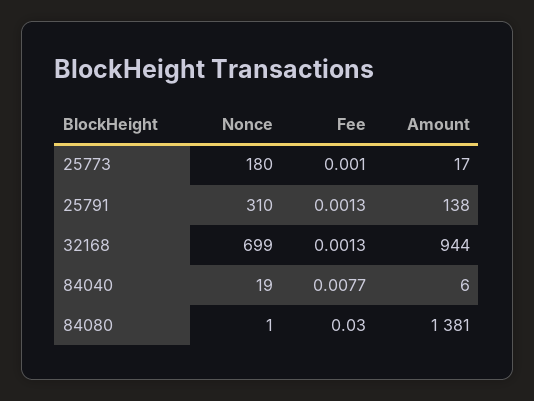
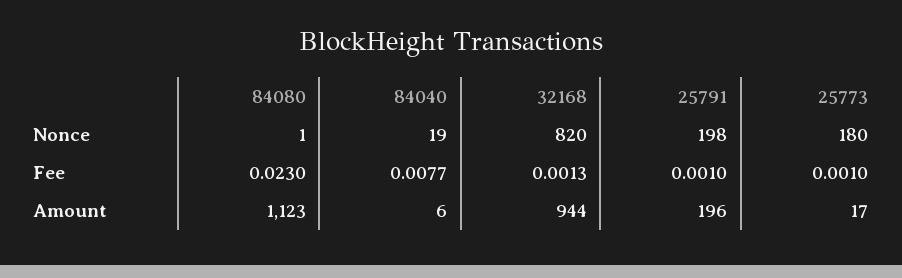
Nonce, 25791: 310 -> 198
Fee, 25791: 0.0013 -> 0.001
Amount, 25791: 138 -> 196
Nonce, 32168: 699 -> 820
Fee, 84080: 0.03 -> 0.023
Amount, 84080: 1381 -> 1123

